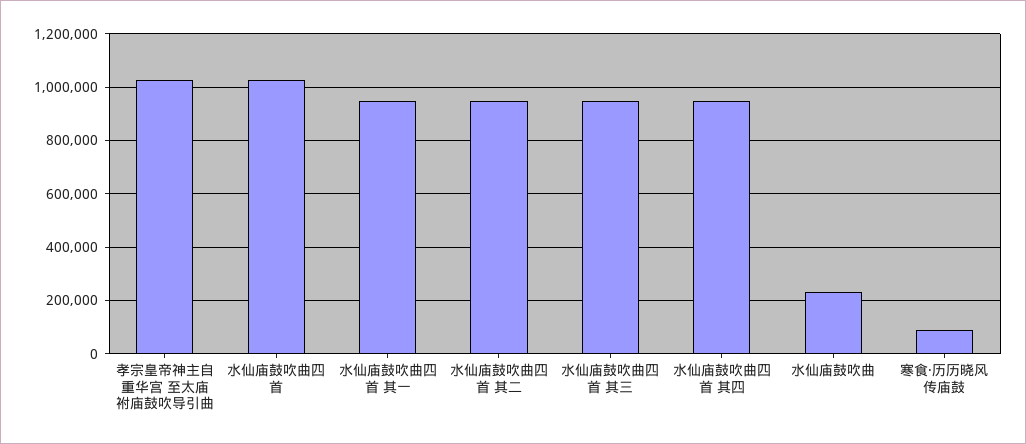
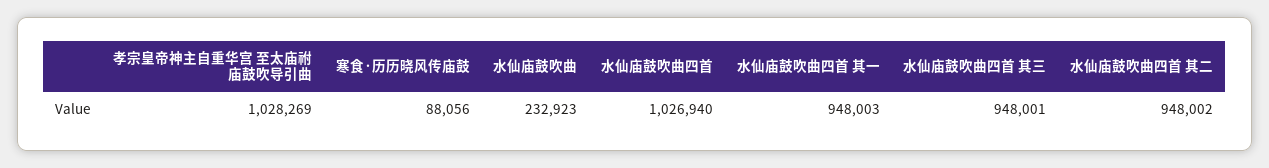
水仙庙鼓吹曲四首 其四: 950000 -> none

